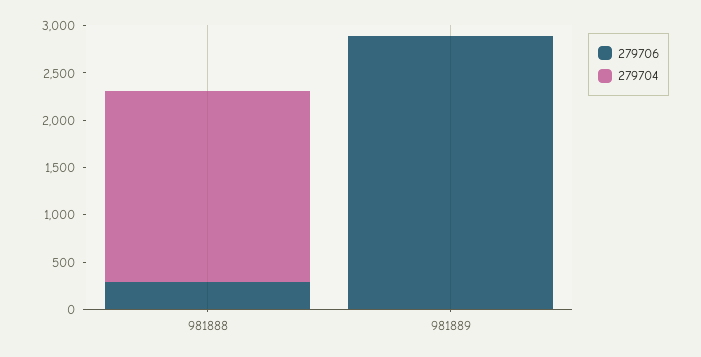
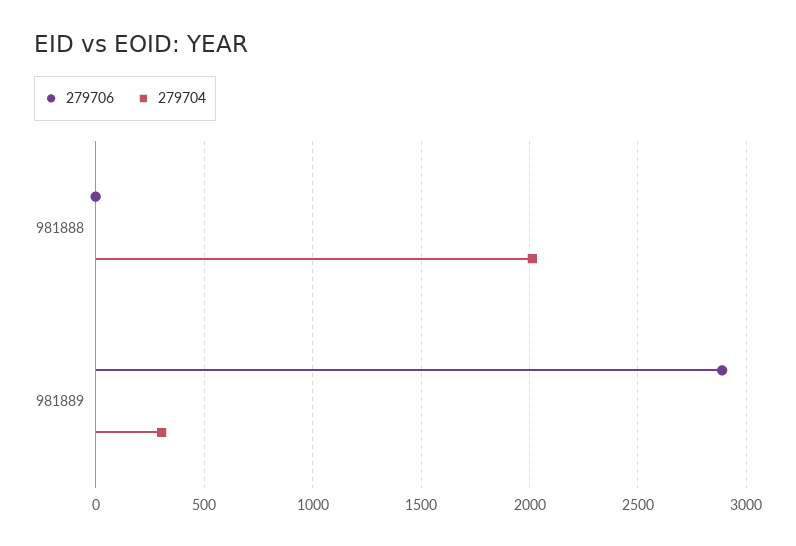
279706, 981888: 300 -> 0
279704, 981889: 0 -> 300

